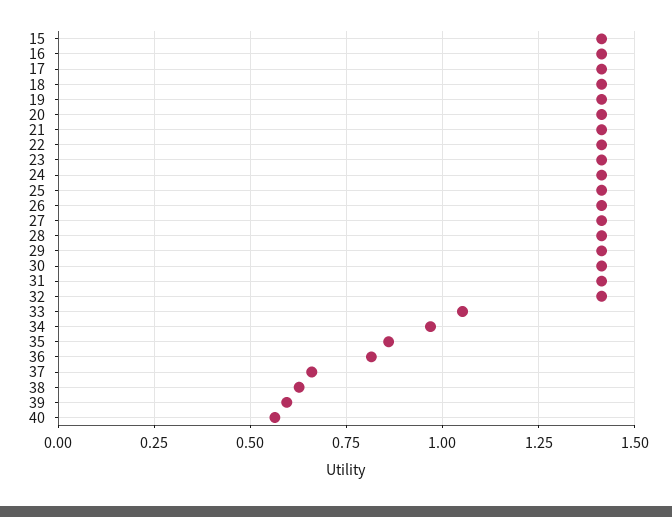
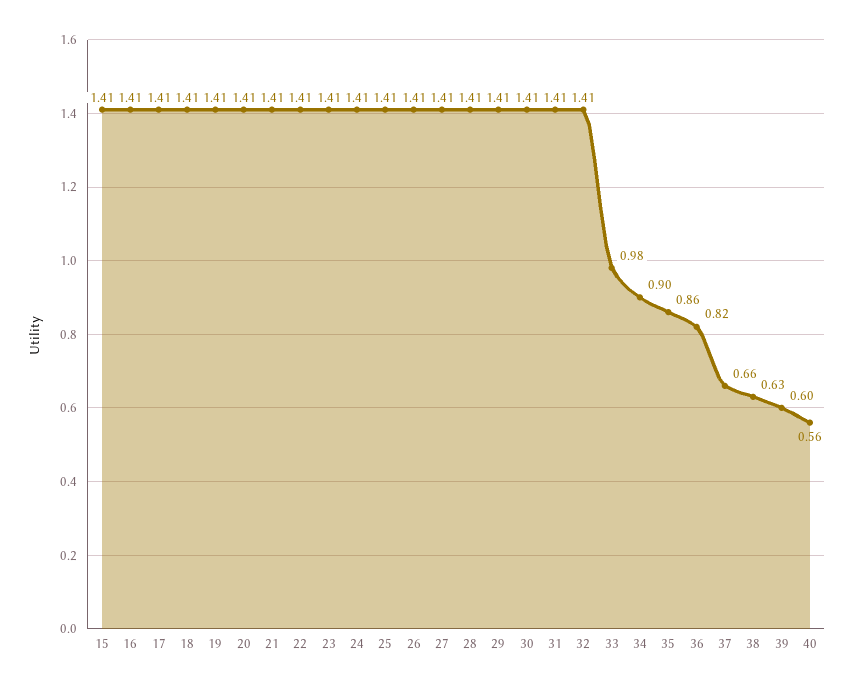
33: 1.05 -> 0.98
34: 0.975 -> 0.9

